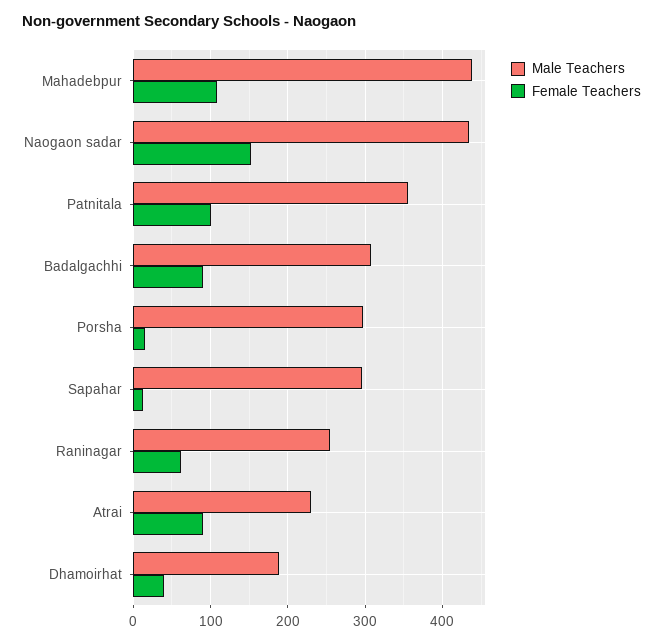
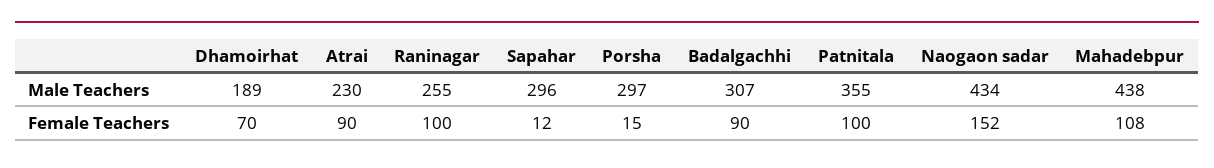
Female Teachers, Raninagar: 60 -> 100
Female Teachers, Dhamoirhat: 40 -> 70

